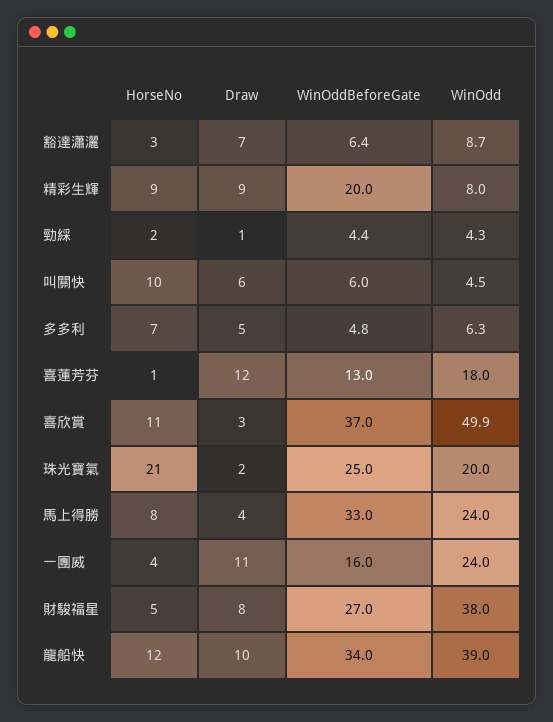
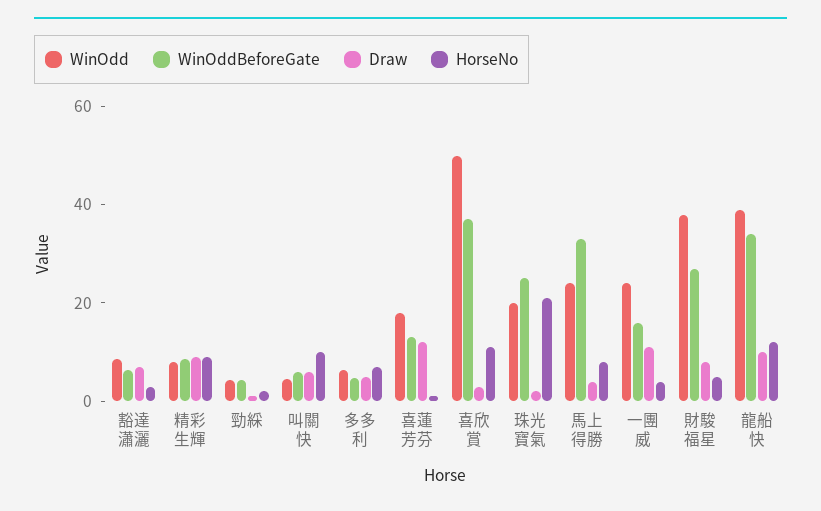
WinOddBeforeGate, 精彩生輝: 20 -> 10

